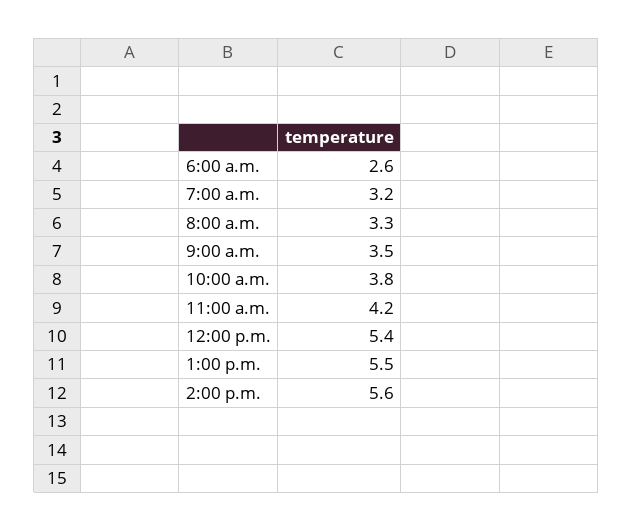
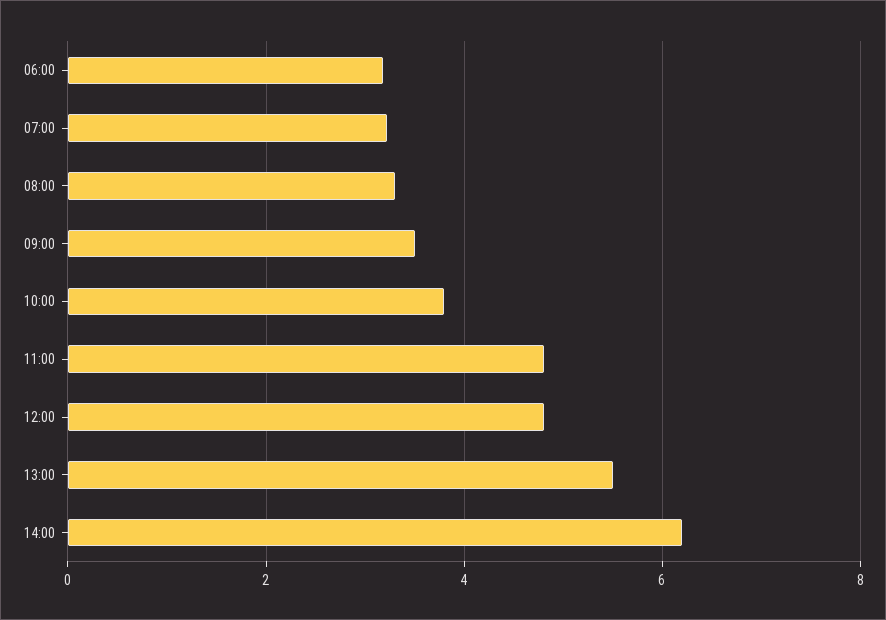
6:00 a.m.: 2.6 -> 3.2
11:00 a.m.: 4.2 -> 4.8
12:00 p.m.: 5.4 -> 4.8
2:00 p.m.: 5.6 -> 6.2

